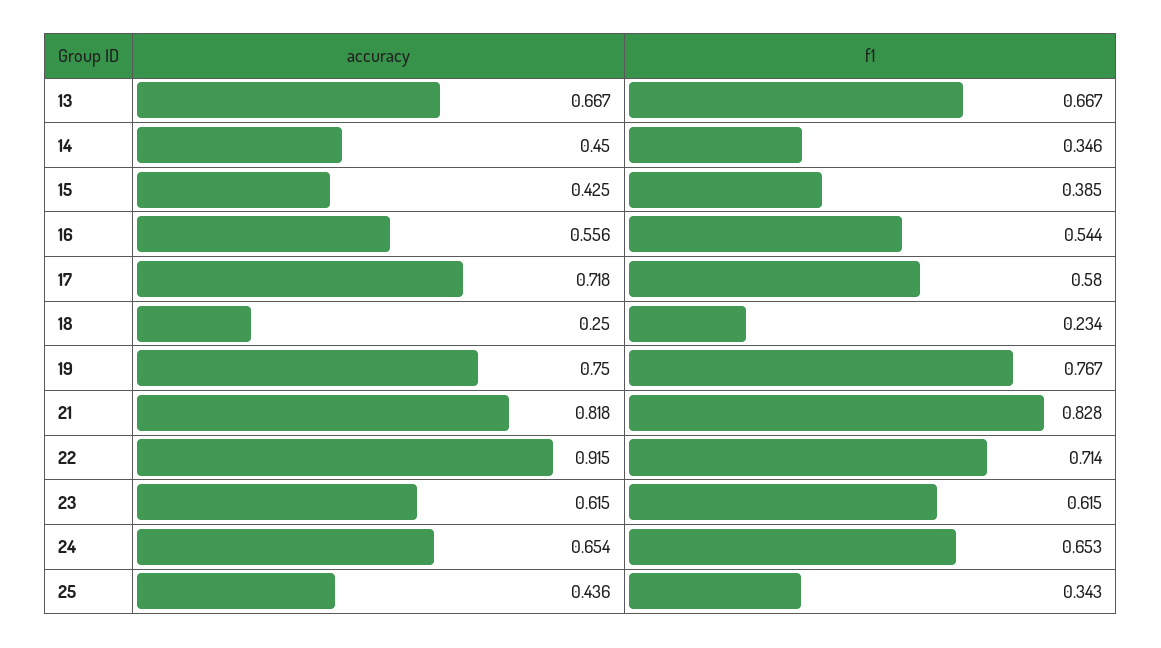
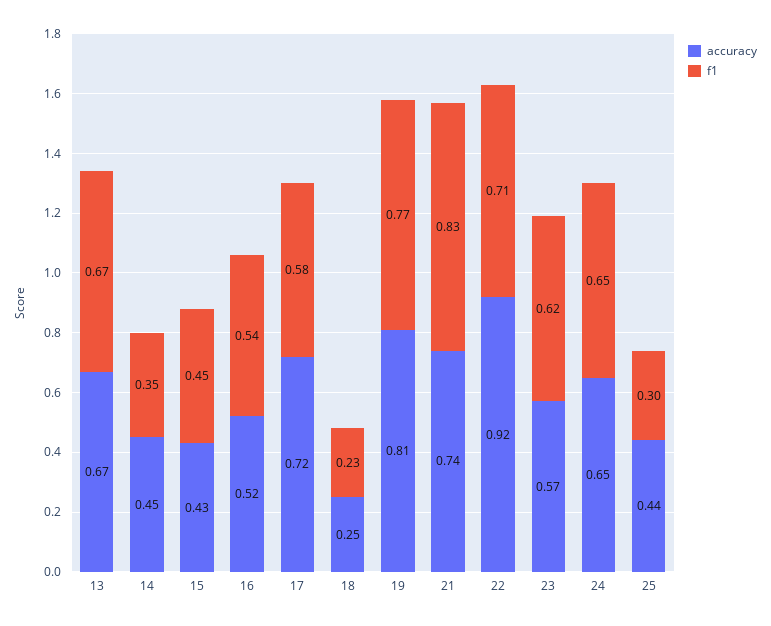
f1, 15: 0.385 -> 0.45
accuracy, 16: 0.556 -> 0.52
accuracy, 19: 0.75 -> 0.81
accuracy, 21: 0.818 -> 0.74
accuracy, 23: 0.615 -> 0.57
f1, 25: 0.343 -> 0.3

